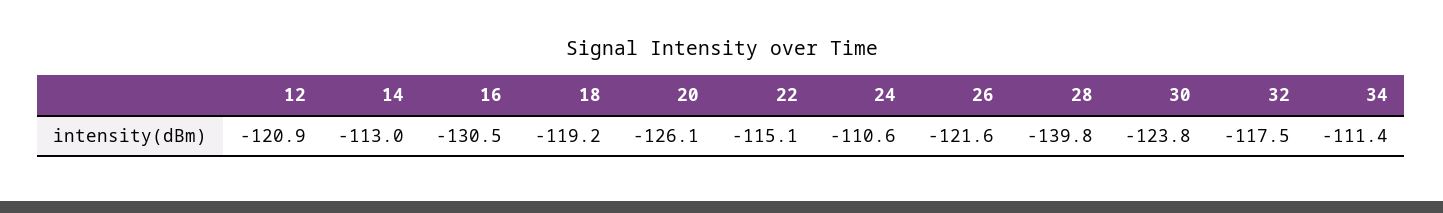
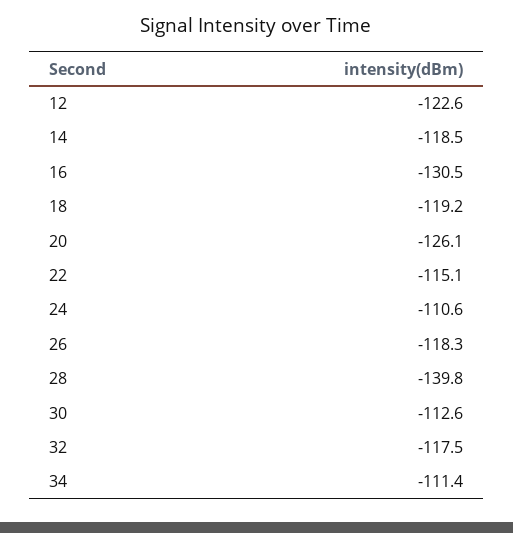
12: -120.9 -> -122.6
14: -113 -> -118.5
26: -121.6 -> -118.3
30: -123.8 -> -112.6

